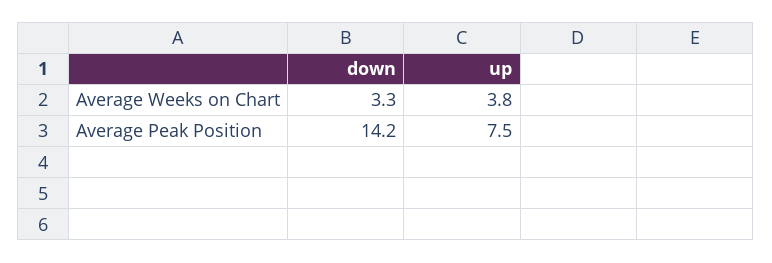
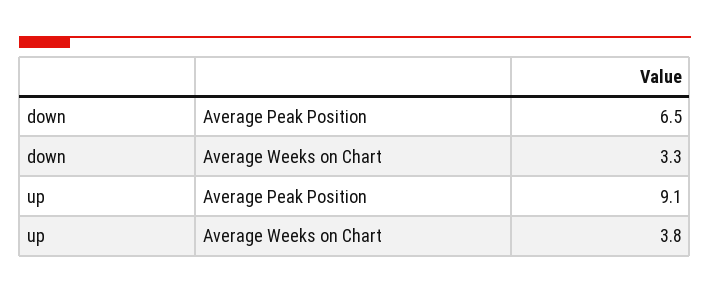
down, Average Peak Position: 14.2 -> 6.5
up, Average Peak Position: 7.5 -> 9.1

